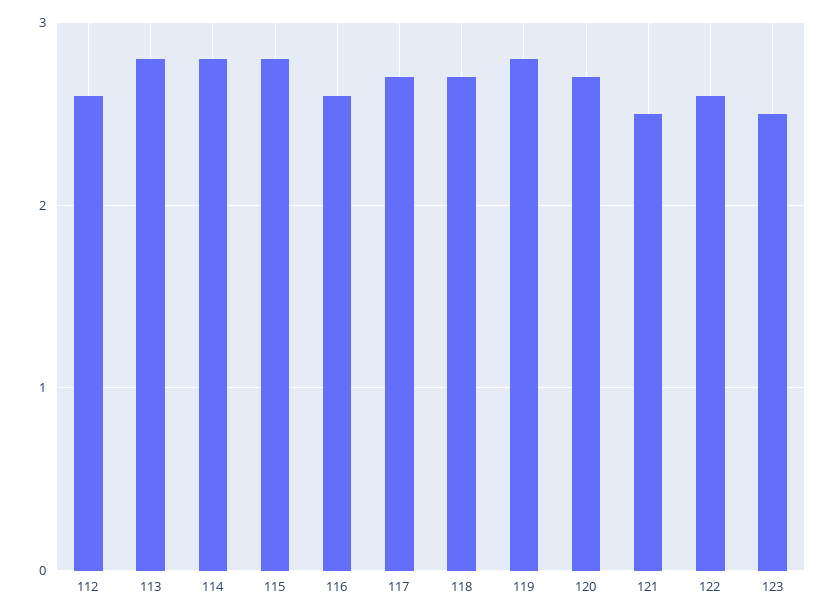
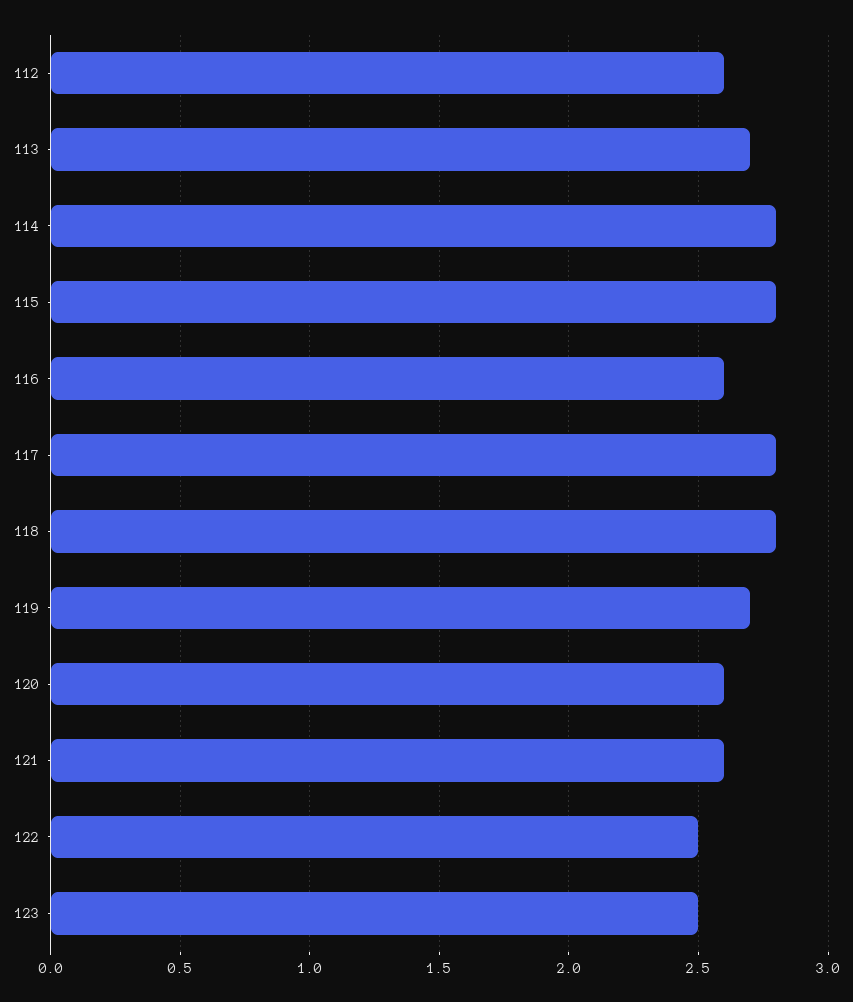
113: 2.8 -> 2.7
117: 2.7 -> 2.8
118: 2.7 -> 2.8
119: 2.8 -> 2.7
120: 2.7 -> 2.6
121: 2.5 -> 2.6
122: 2.6 -> 2.5

